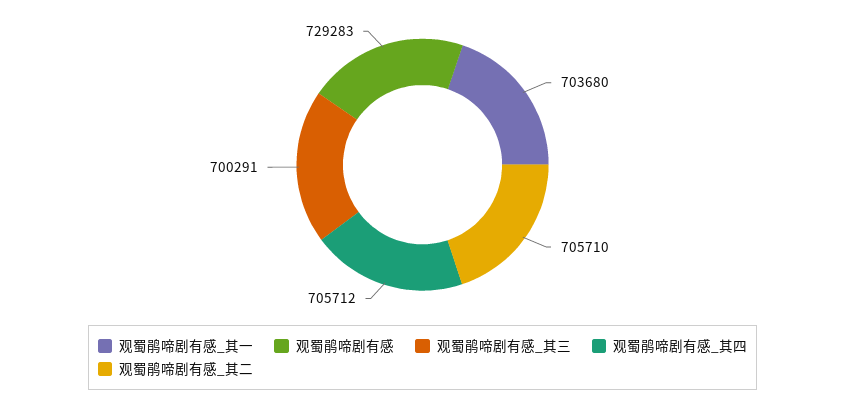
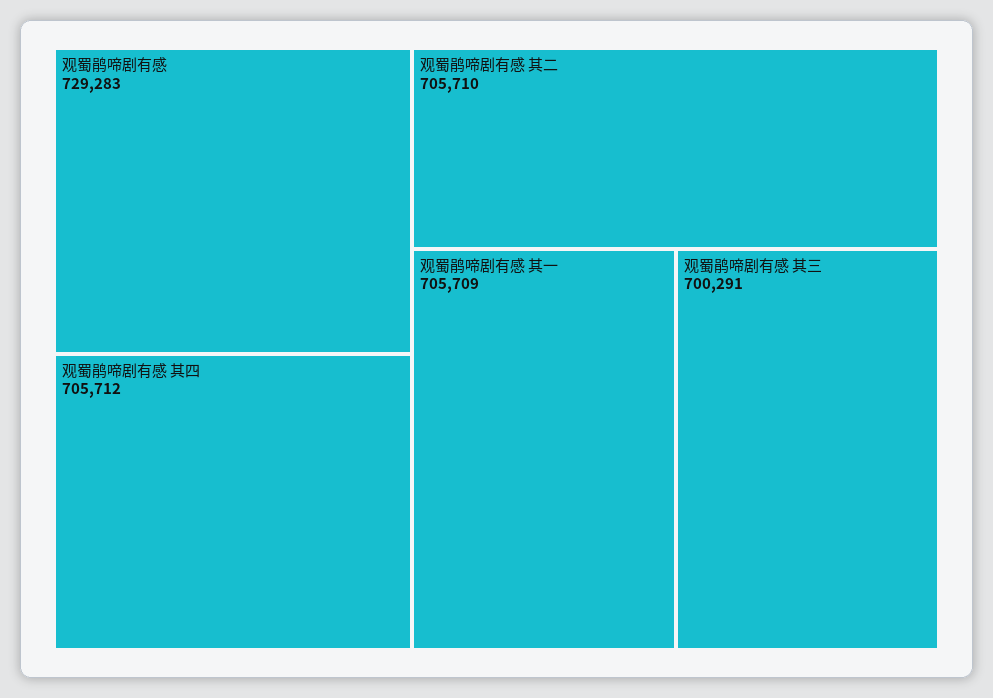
观蜀鹃啼剧有感_其一: 703680 -> 705709

